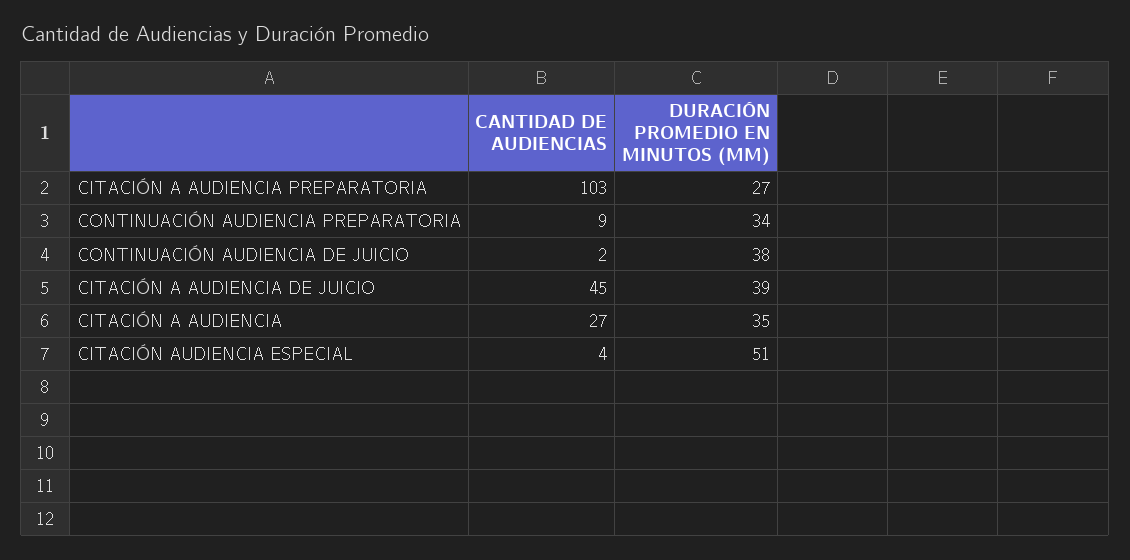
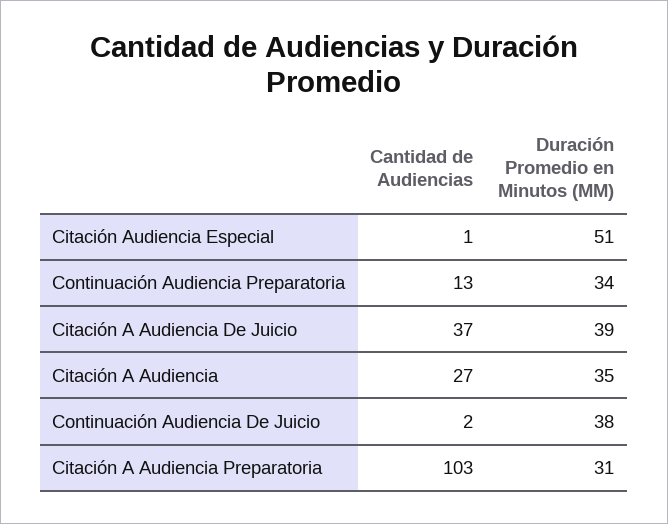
DURACIÓN PROMEDIO EN MINUTOS (MM), CITACIÓN A AUDIENCIA PREPARATORIA: 27 -> 31
CANTIDAD DE AUDIENCIAS, CONTINUACIÓN AUDIENCIA PREPARATORIA: 9 -> 13
CANTIDAD DE AUDIENCIAS, CITACIÓN A AUDIENCIA DE JUICIO: 45 -> 37
CANTIDAD DE AUDIENCIAS, CITACIÓN AUDIENCIA ESPECIAL: 4 -> 1

